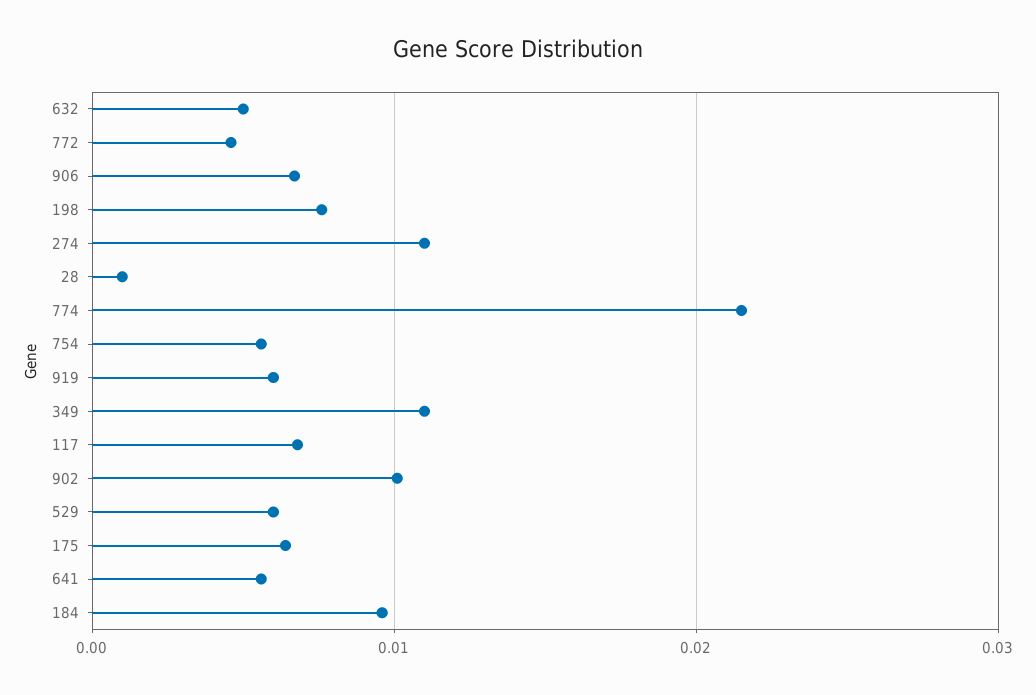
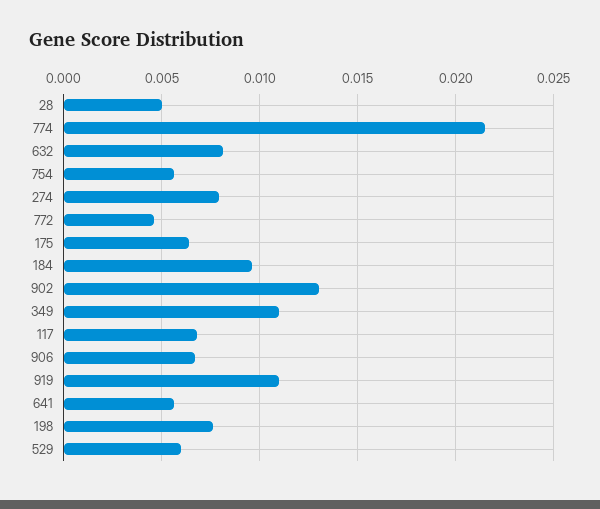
632: 0.005 -> 0.008
274: 0.011 -> 0.008
28: 0.001 -> 0.005
919: 0.006 -> 0.011
902: 0.01 -> 0.013

